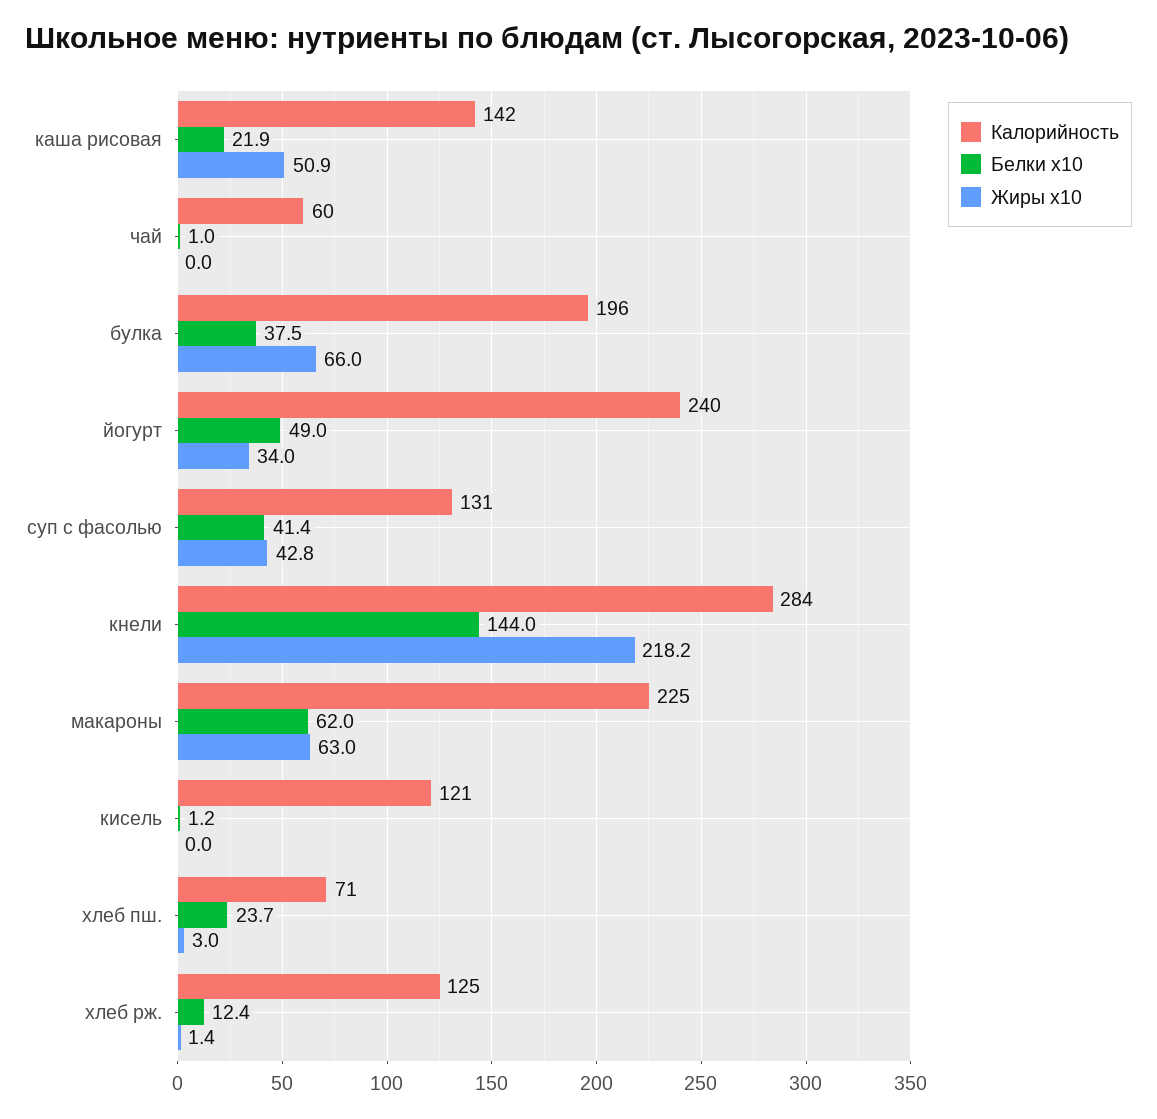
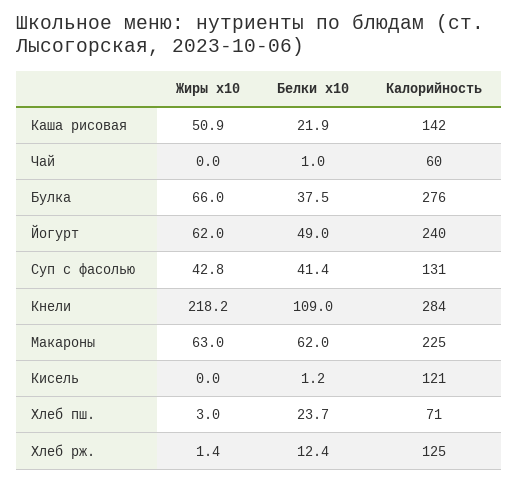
Калорийность, булка: 196 -> 276
Жиры x10, йогурт: 34 -> 62
Белки x10, кнели: 144 -> 109

